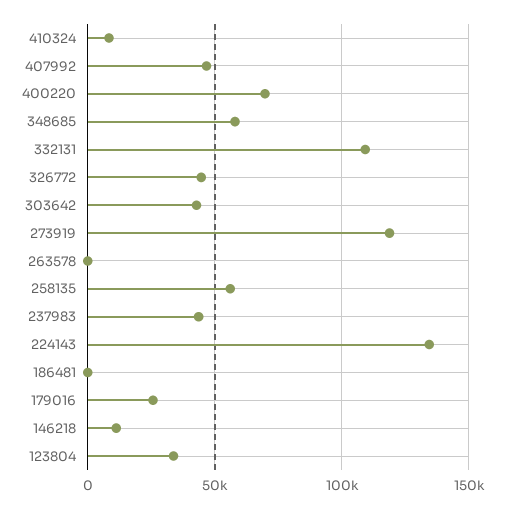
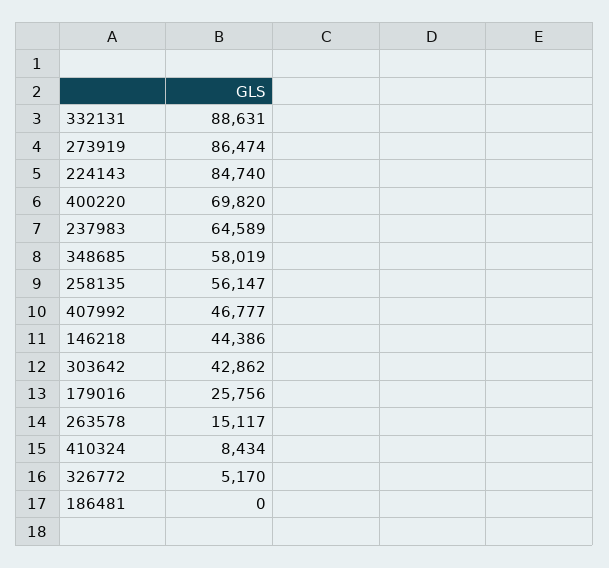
332131: 110000 -> 88631
326772: 45000 -> 5170
273919: 120000 -> 86474
263578: 0 -> 15117
237983: 45000 -> 64589
224143: 135000 -> 84740
146218: 10000 -> 44386
123804: 35000 -> none

